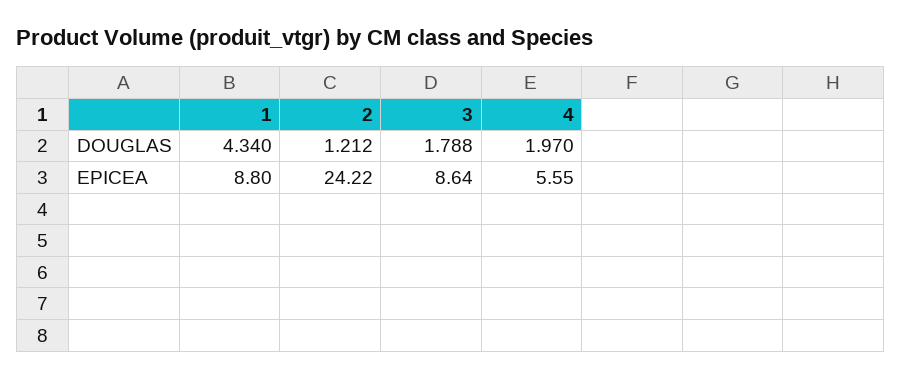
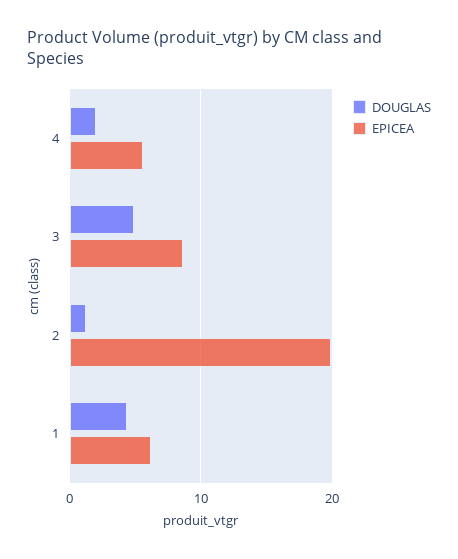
DOUGLAS, 3: 1.788 -> 5
EPICEA, 1: 8.8 -> 6
EPICEA, 2: 24.22 -> 20

